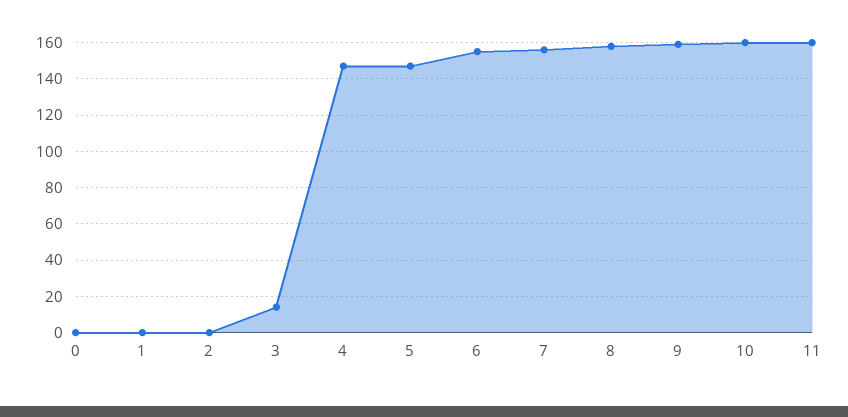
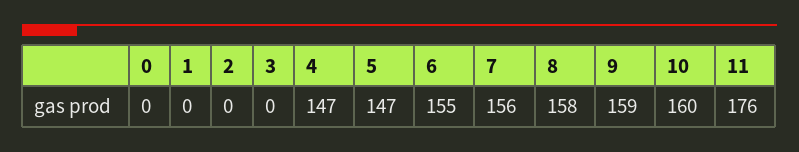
3: 15 -> 0
11: 160 -> 176

